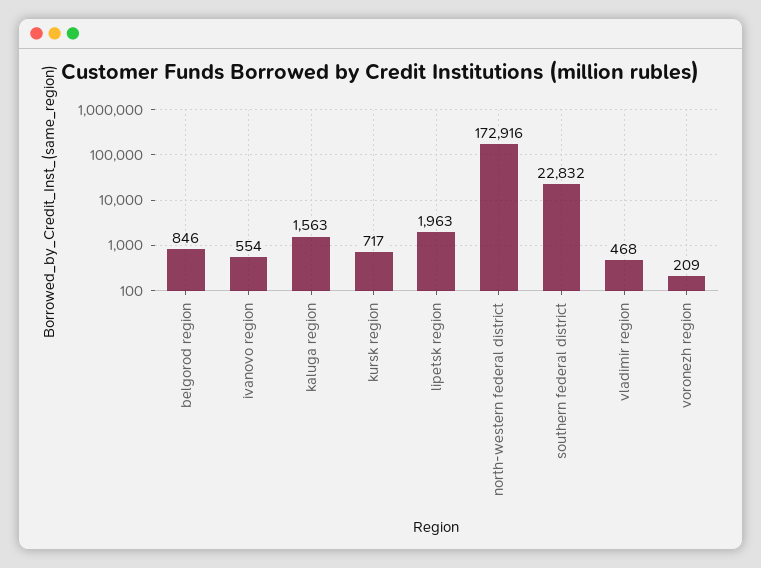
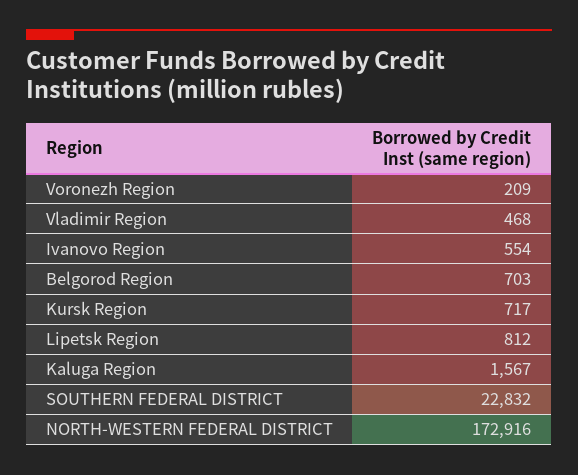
belgorod region: 846 -> 703
kaluga region: 1563 -> 1567
lipetsk region: 1963 -> 812

